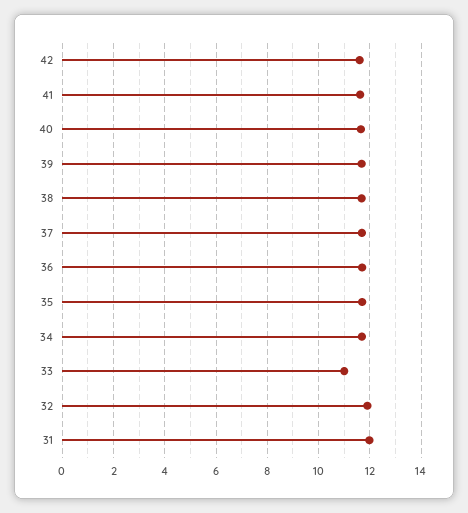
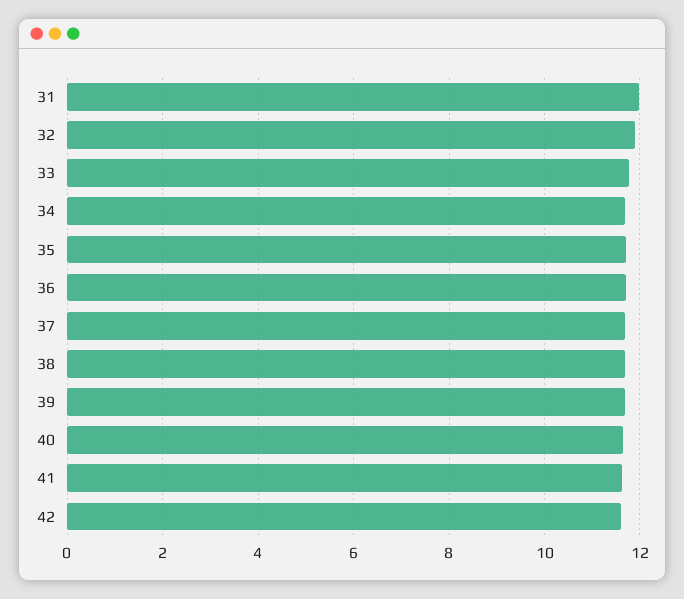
33: 11 -> 11.8

